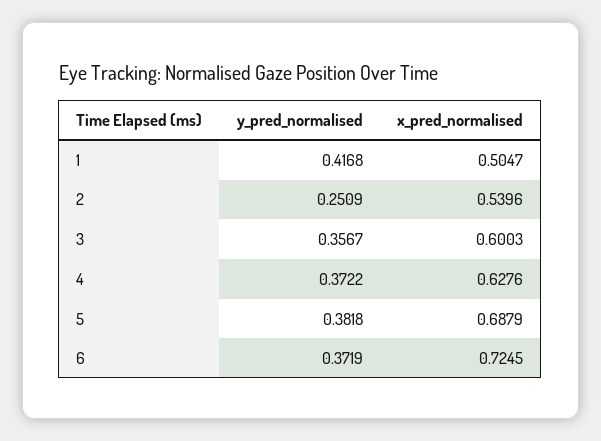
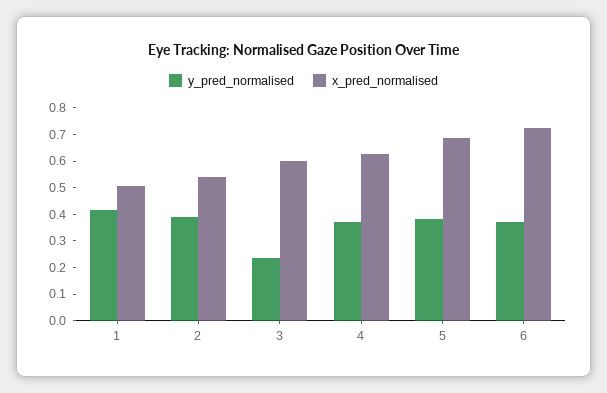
y_pred_normalised, 2: 0.2509 -> 0.4
y_pred_normalised, 3: 0.3567 -> 0.25

